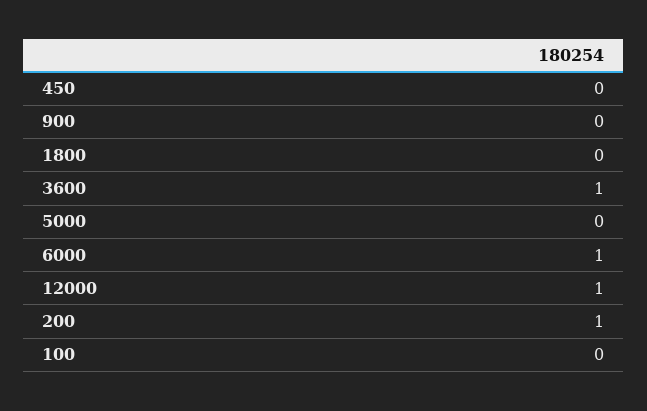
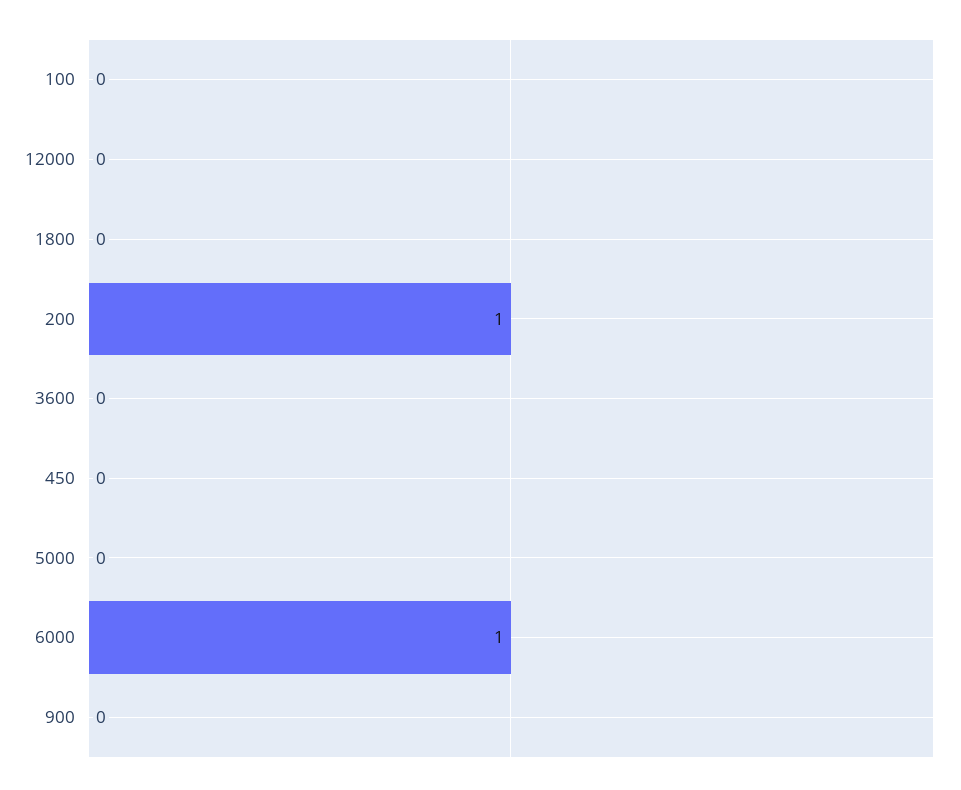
3600: 1 -> 0
12000: 1 -> 0

